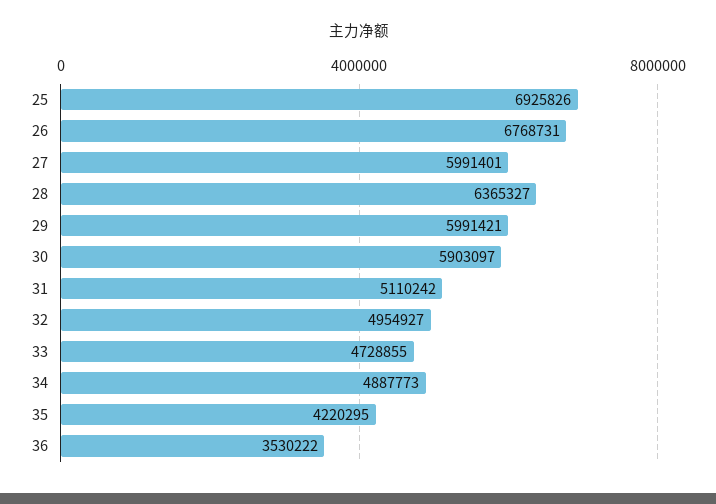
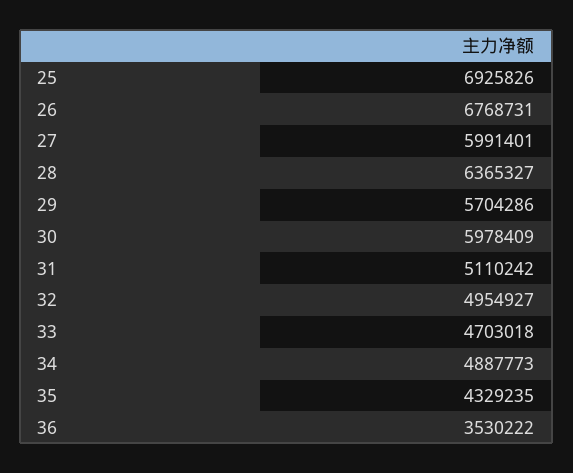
29: 5991421 -> 5704286
30: 5903097 -> 5978409
33: 4728855 -> 4703018
35: 4220295 -> 4329235

